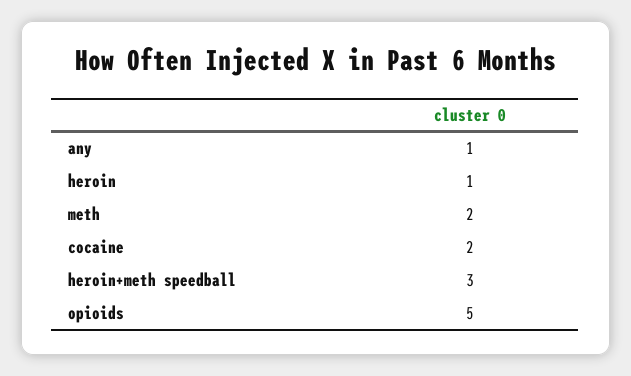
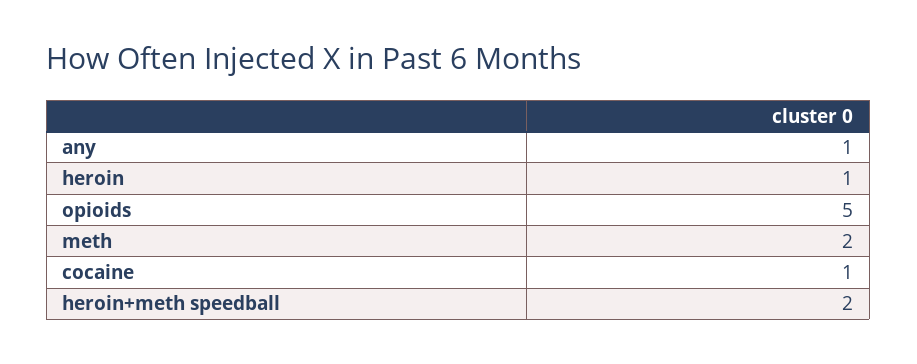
cocaine: 2 -> 1
heroin+meth speedball: 3 -> 2

